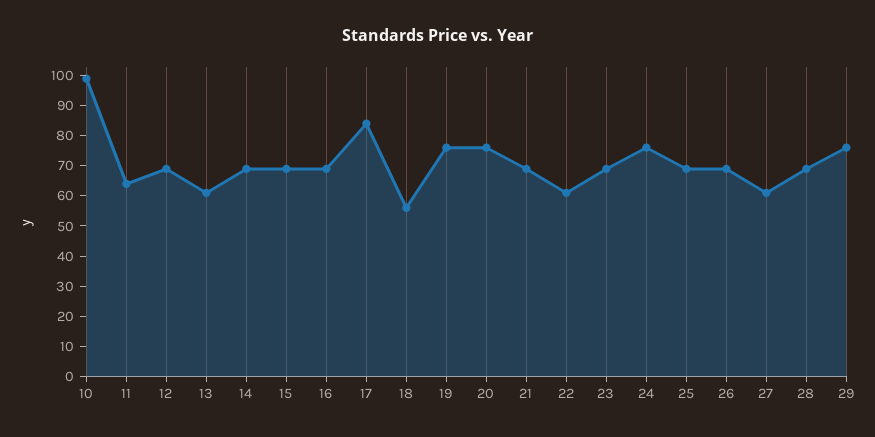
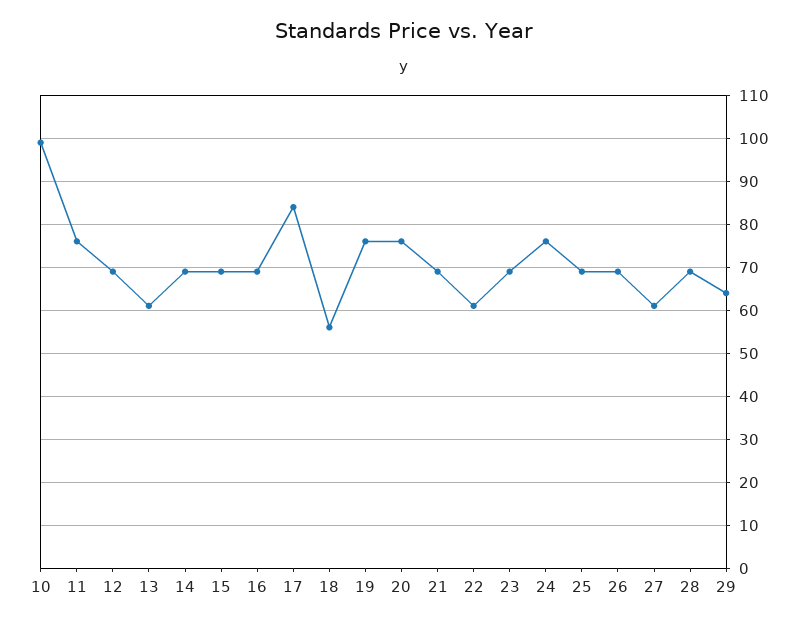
11: 65 -> 75
29: 75 -> 65

